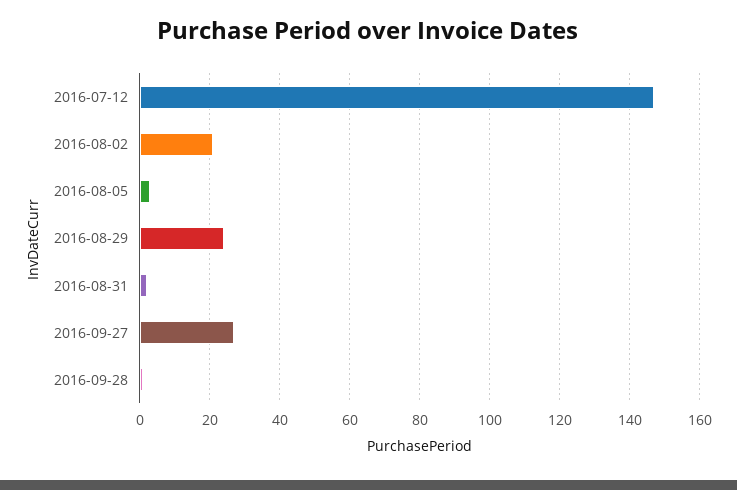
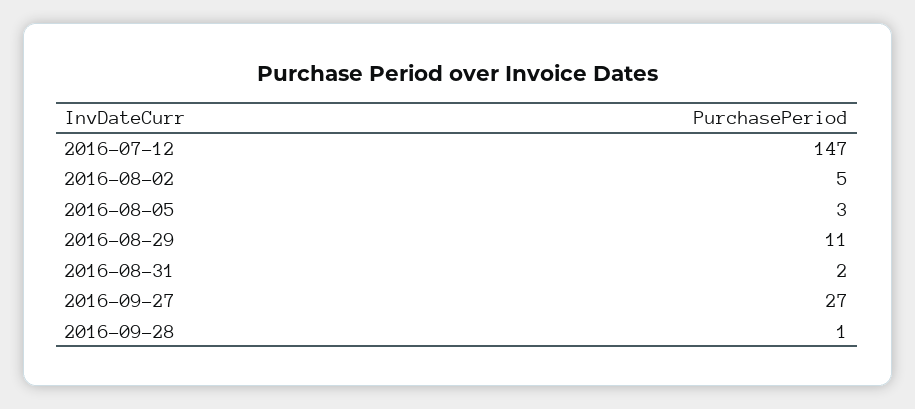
2016-08-02: 20 -> 5
2016-08-29: 25 -> 11

